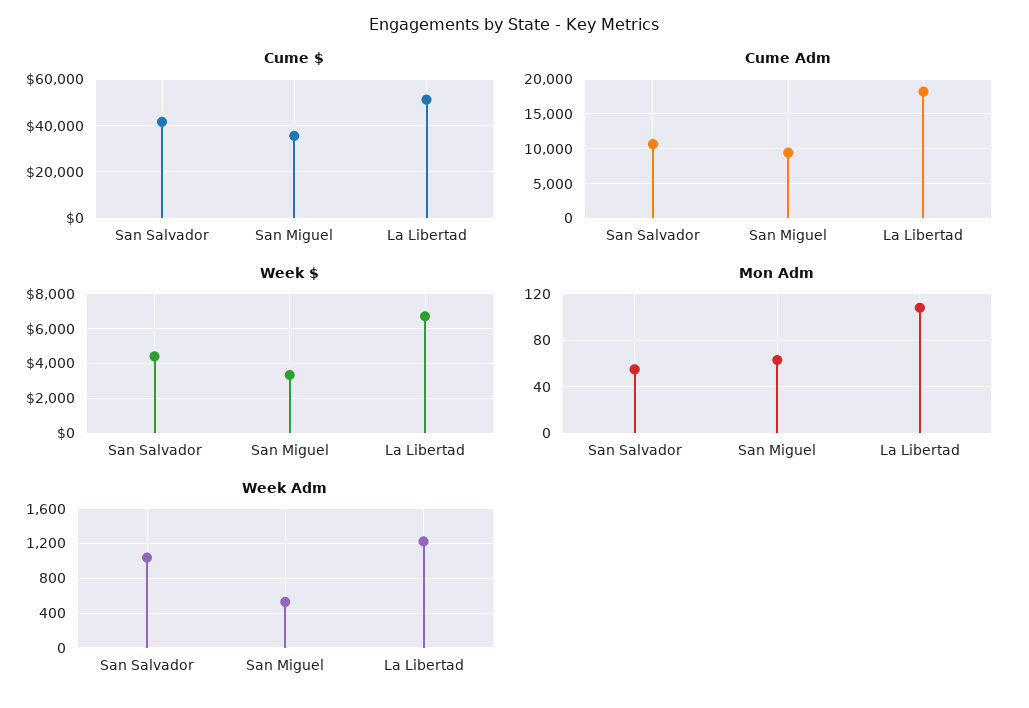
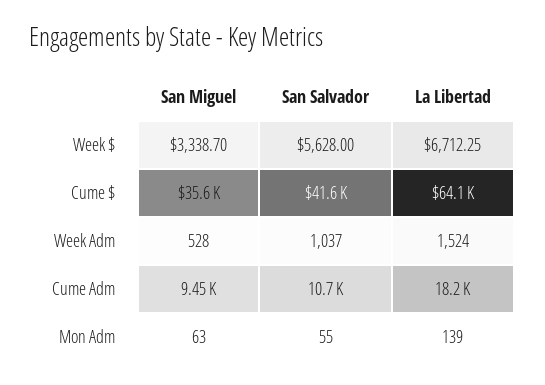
Cume $, La Libertad: 50000 -> 64100
Week $, San Salvador: 4500 -> 5628
Mon Adm, La Libertad: 110 -> 139
Week Adm, La Libertad: 1200 -> 1524

